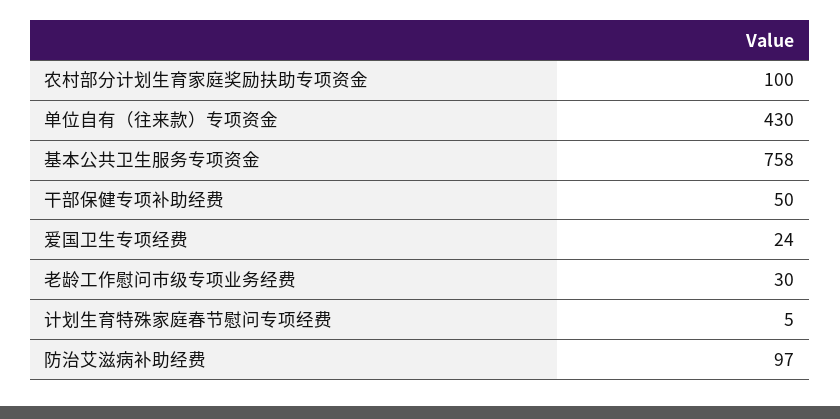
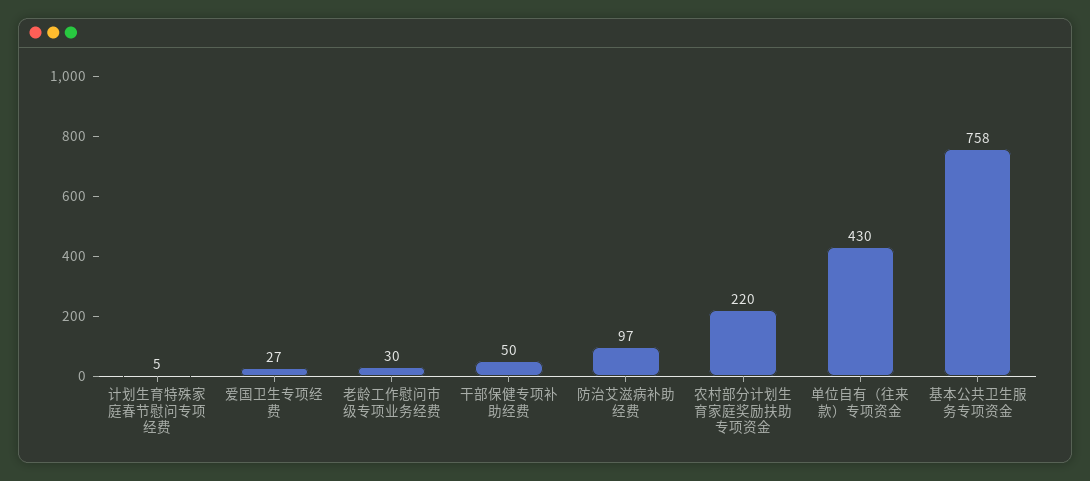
农村部分计划生育家庭奖励扶助专项资金: 100 -> 220
爱国卫生专项经费: 24 -> 27

